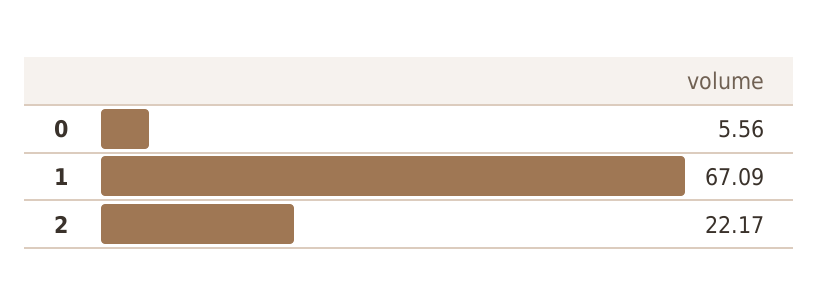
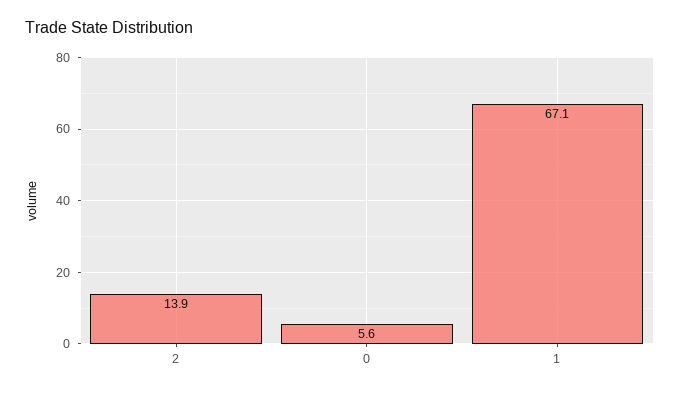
2: 22.17 -> 13.9

